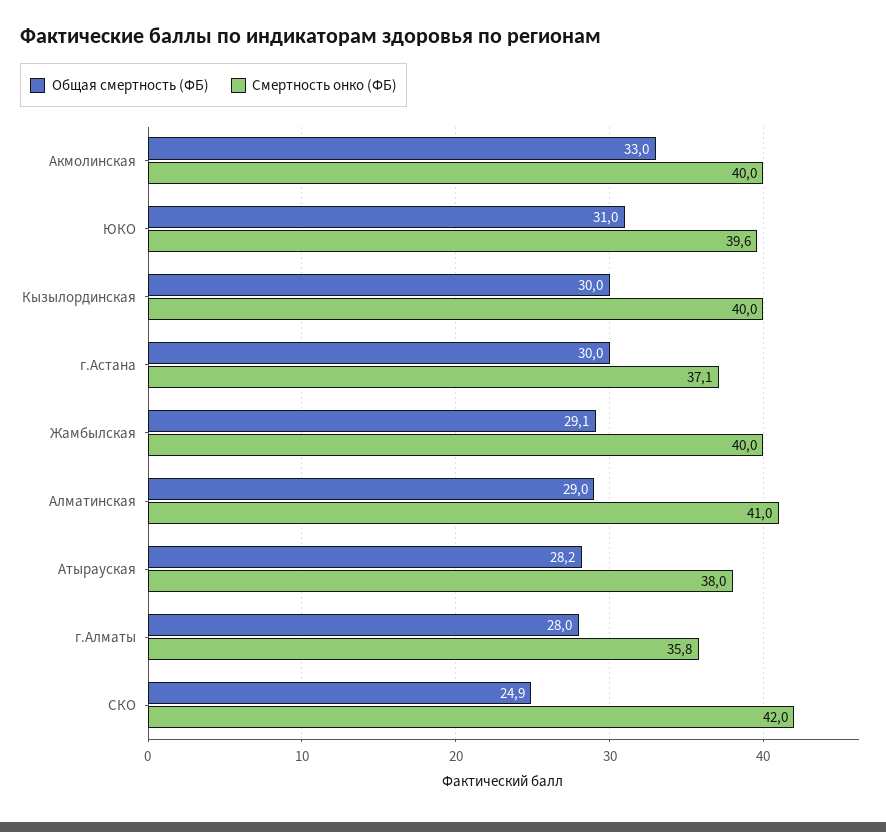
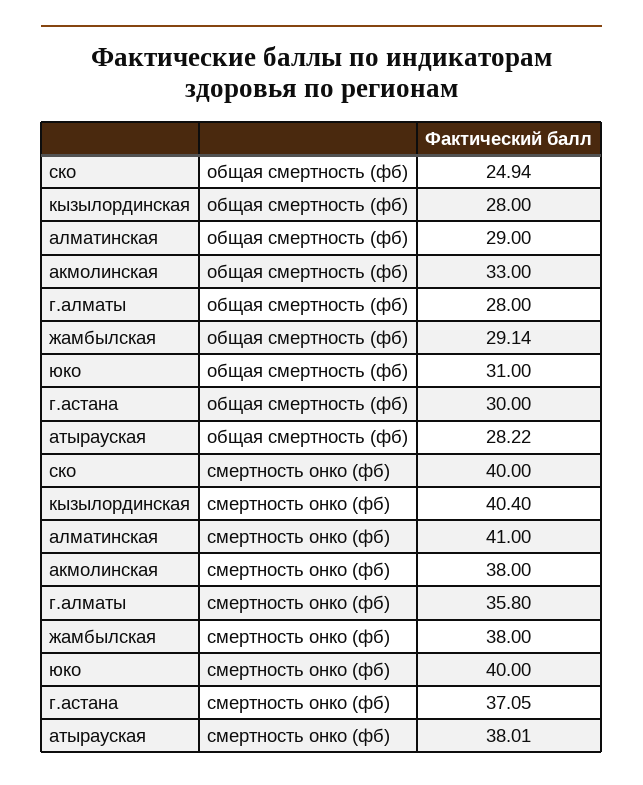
Смертность онко (ФБ), Акмолинская: 40 -> 38
Смертность онко (ФБ), ЮКО: 39.6 -> 40
Общая смертность (ФБ), Кызылординская: 30 -> 28
Смертность онко (ФБ), Кызылординская: 40 -> 40.4
Смертность онко (ФБ), Жамбылская: 40 -> 38
Смертность онко (ФБ), СКО: 42 -> 40

